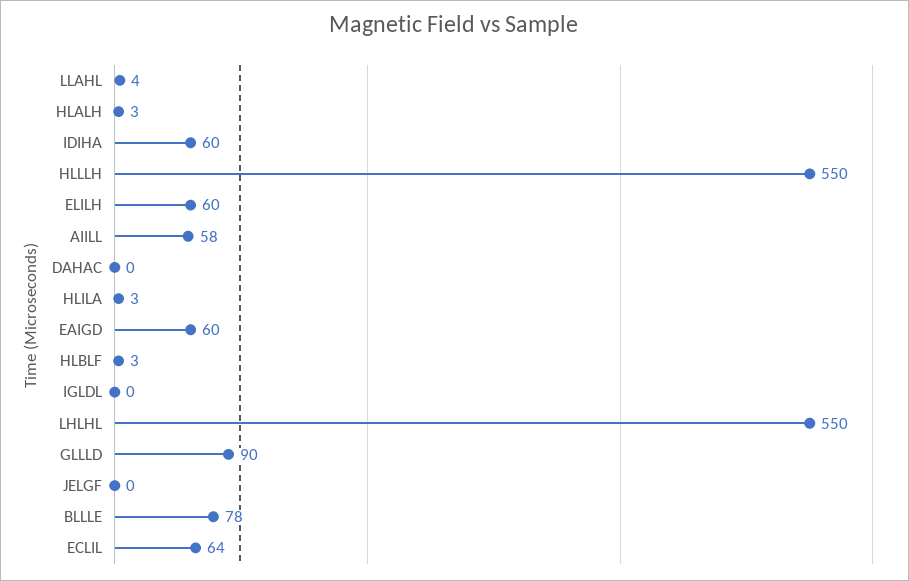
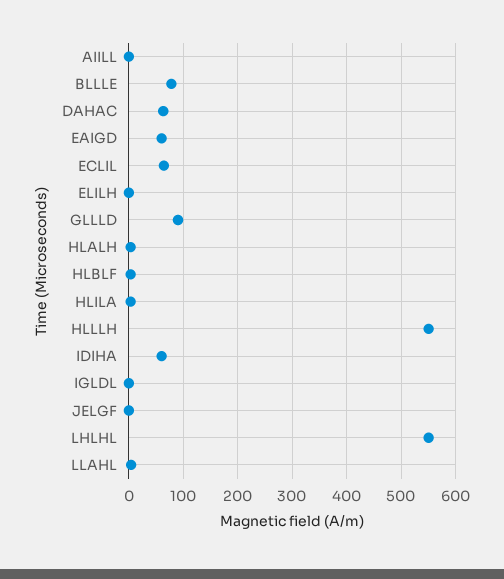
ELILH: 60 -> 0
AIILL: 58 -> 0
DAHAC: 0 -> 60

